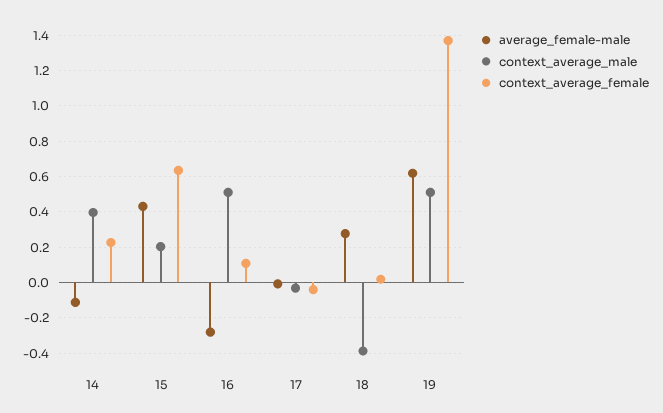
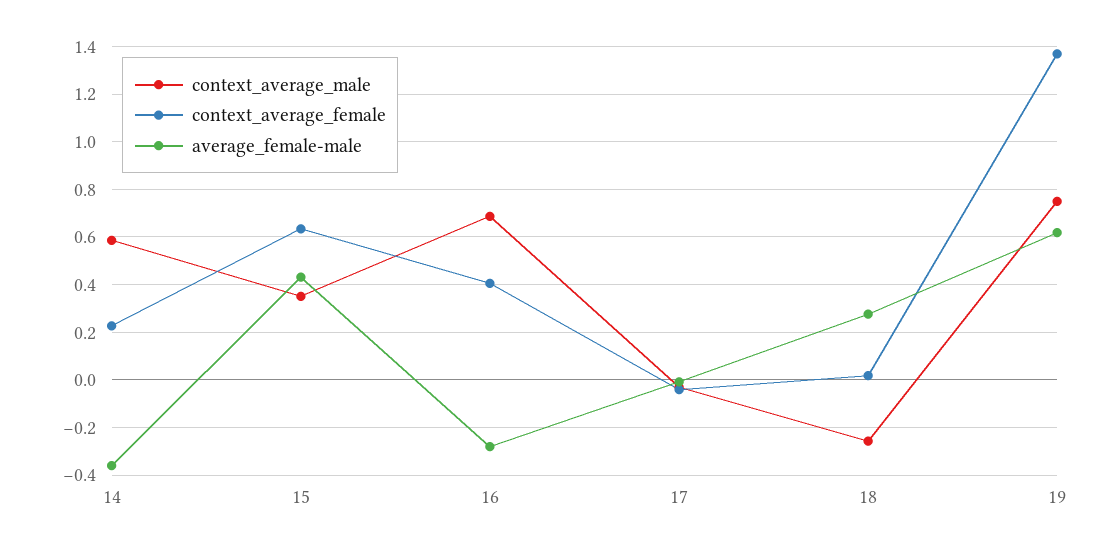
average_female-male, 14: -0.1 -> -0.35
context_average_male, 14: 0.4 -> 0.6
context_average_male, 15: 0.2 -> 0.35
context_average_male, 16: 0.5 -> 0.7
context_average_female, 16: 0.1 -> 0.4
context_average_male, 18: -0.4 -> -0.25
context_average_male, 19: 0.5 -> 0.75

